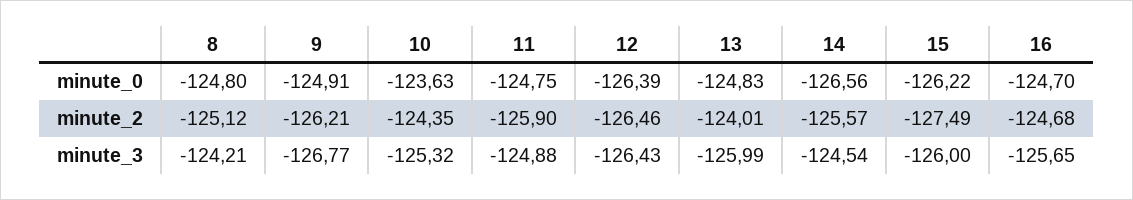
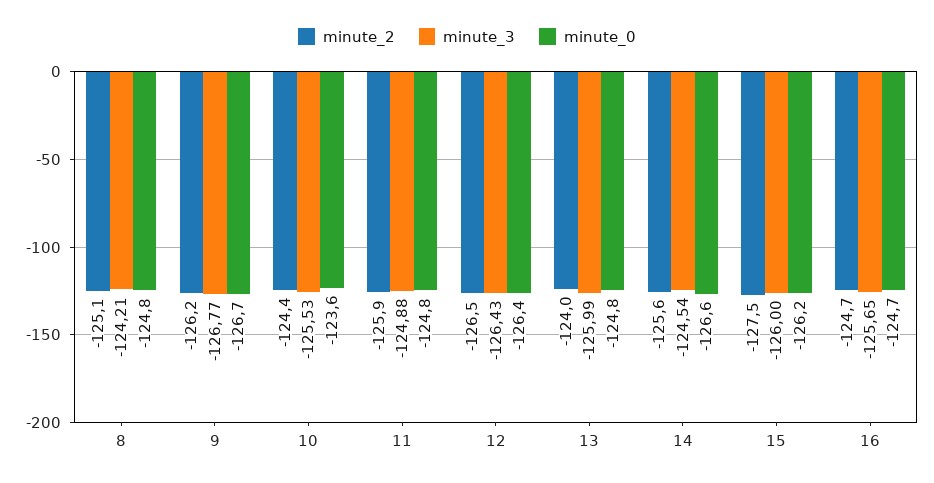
minute_0, 9: -124.91 -> -126.7
minute_3, 10: -125.32 -> -125.53

